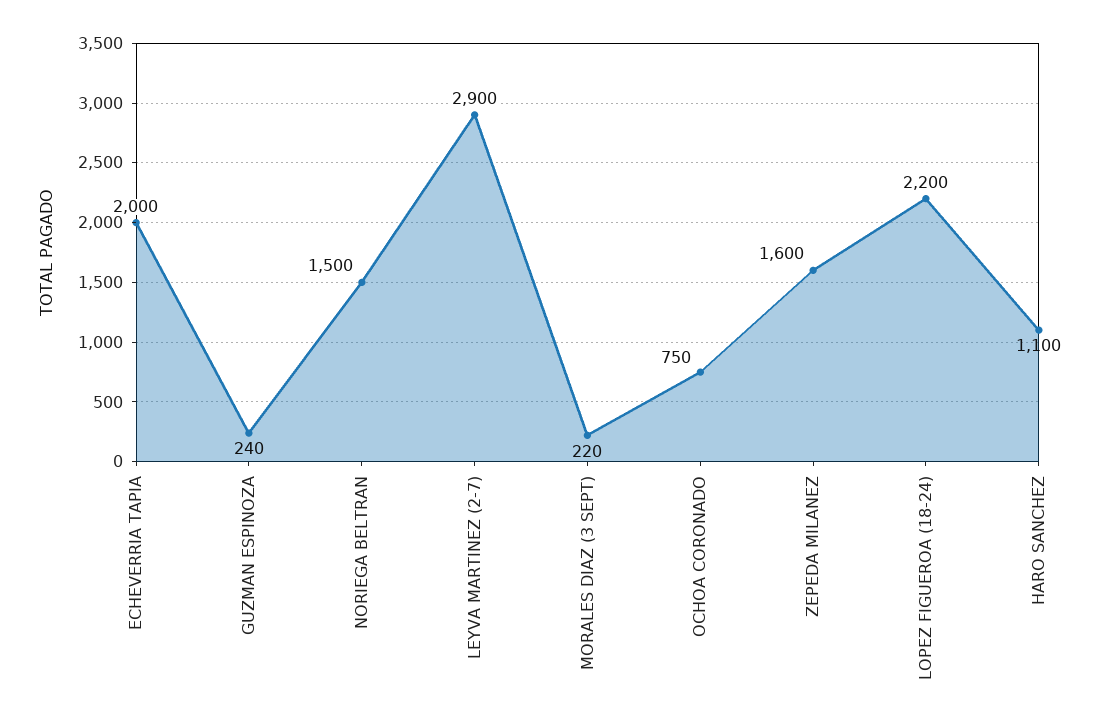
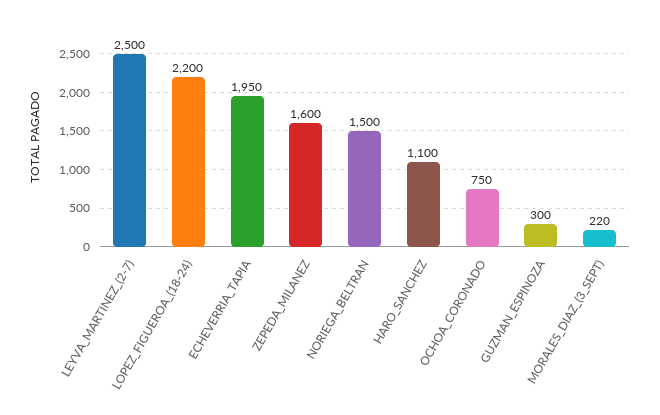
ECHEVERRIA TAPIA: 2000 -> 1950
GUZMAN ESPINOZA: 240 -> 300
LEYVA MARTINEZ (2-7): 2900 -> 2500

